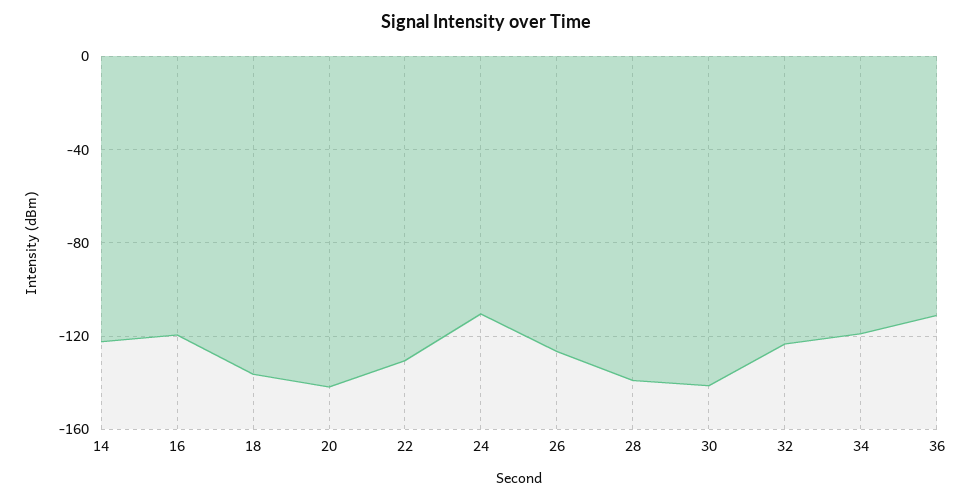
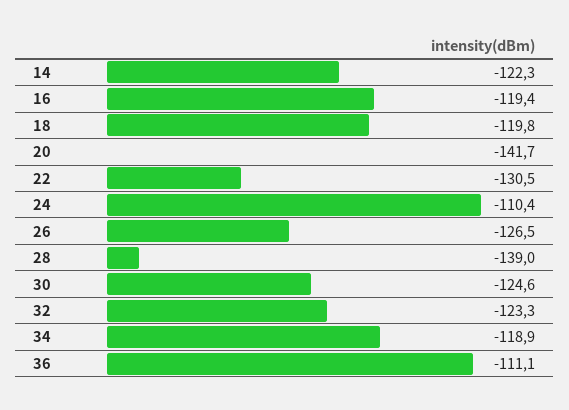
18: -135 -> -119.8
30: -140 -> -124.6

